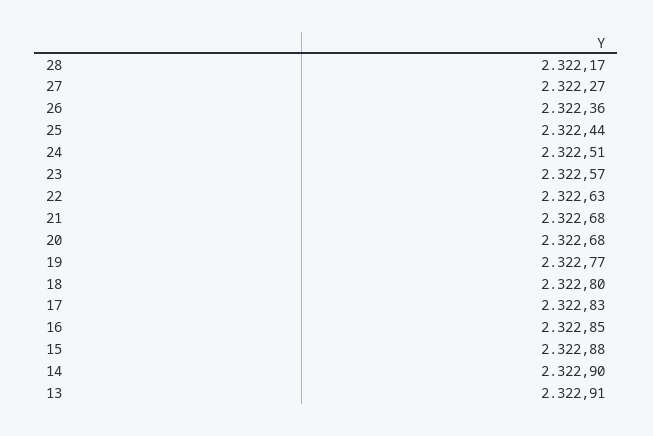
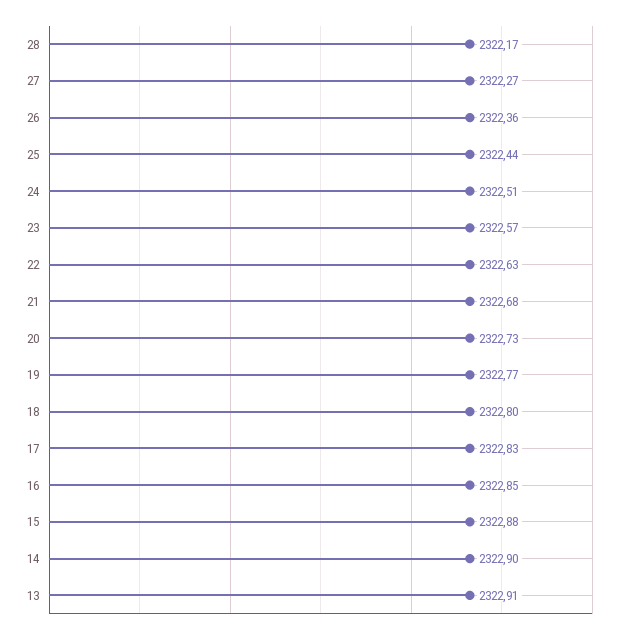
20: 2322.68 -> 2322.73

